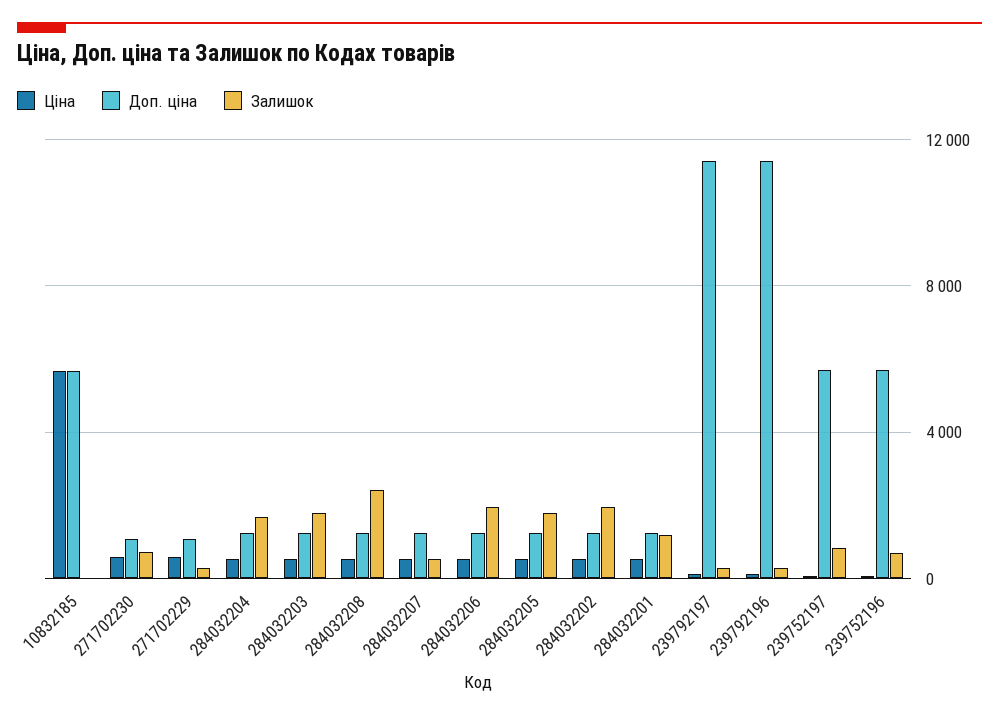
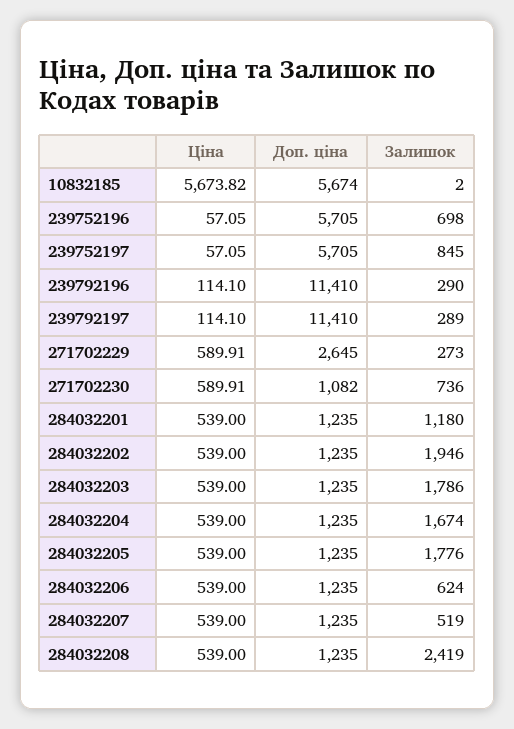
Доп. ціна, 271702229: 1000 -> 2645
Залишок, 284032206: 2000 -> 624

